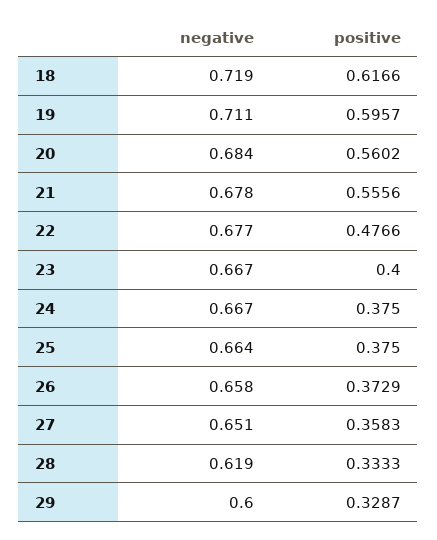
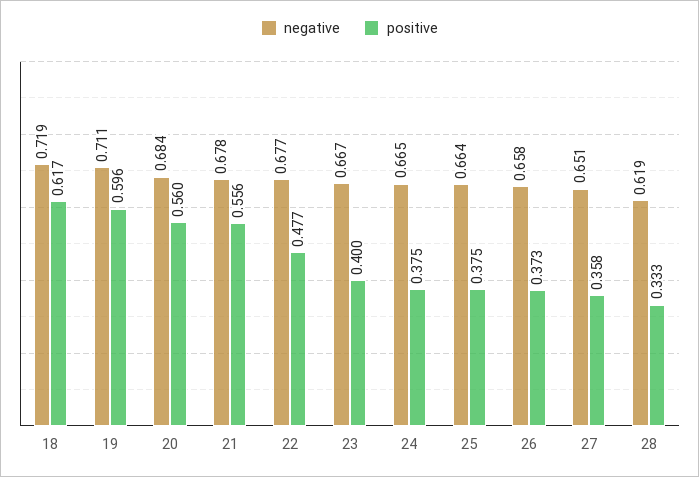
negative, 24: 0.667 -> 0.665
negative, 29: 0.6 -> none
positive, 29: 0.3287 -> none

